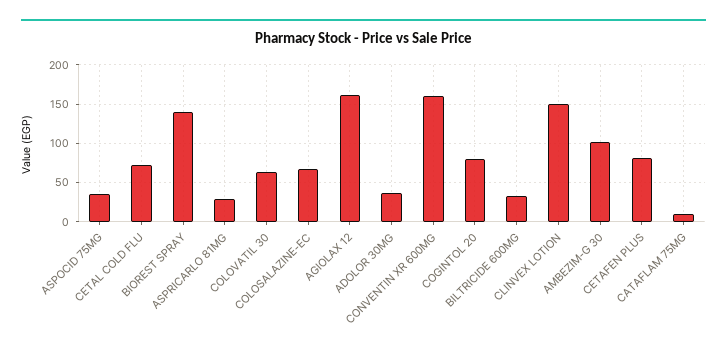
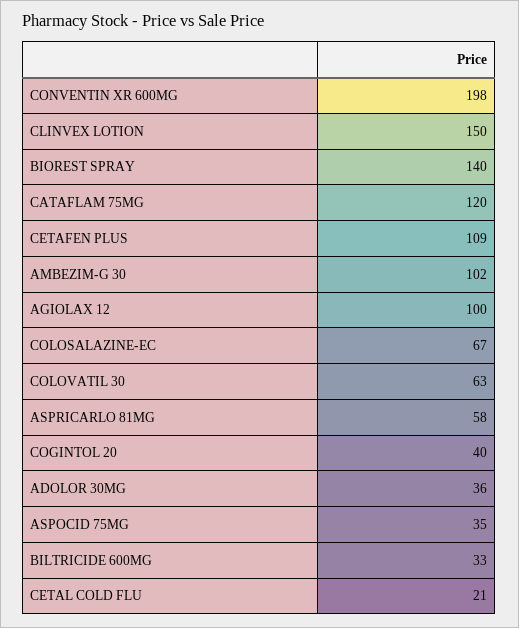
CETAL COLD FLU: 70 -> 21
ASPRICARLO 81MG: 30 -> 58
AGIOLAX 12: 160 -> 100
CONVENTIN XR 600MG: 160 -> 198
COGINTOL 20: 80 -> 40
CETAFEN PLUS: 80 -> 109
CATAFLAM 75MG: 10 -> 120

